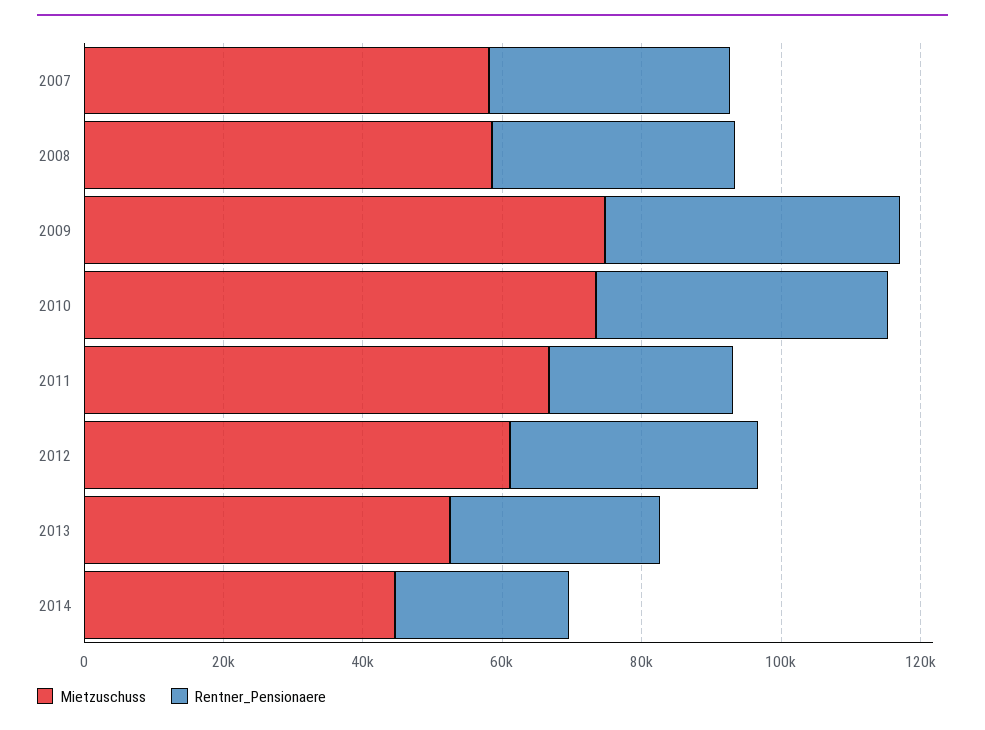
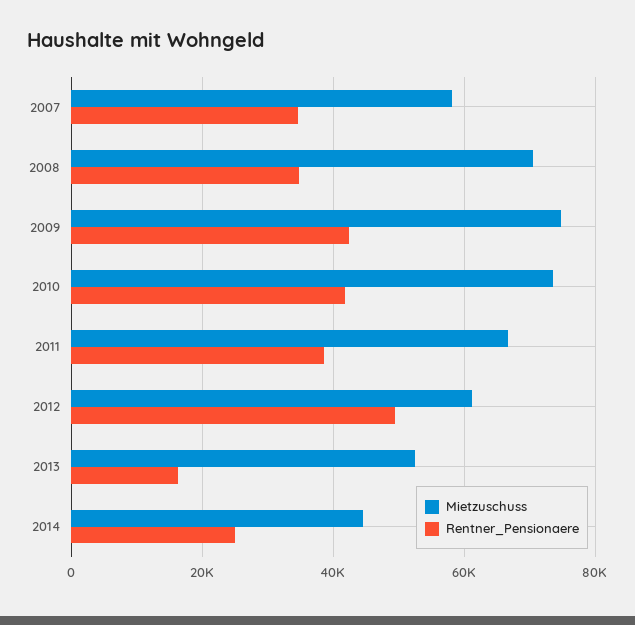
Mietzuschuss, 2008: 60000 -> 70000
Rentner_Pensionaere, 2011: 25000 -> 38000
Rentner_Pensionaere, 2012: 35000 -> 50000
Rentner_Pensionaere, 2013: 30000 -> 16000

